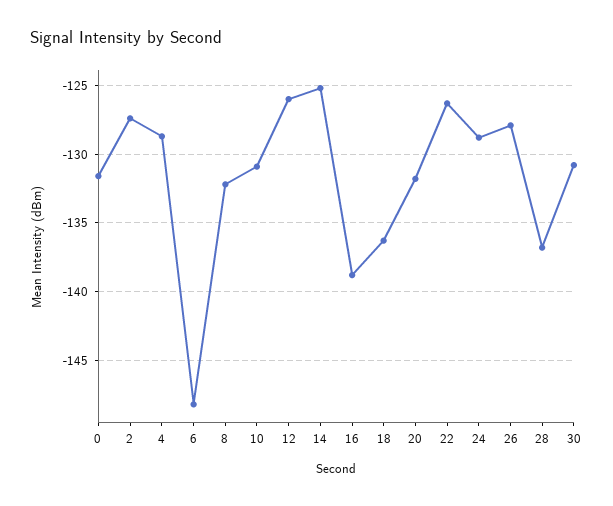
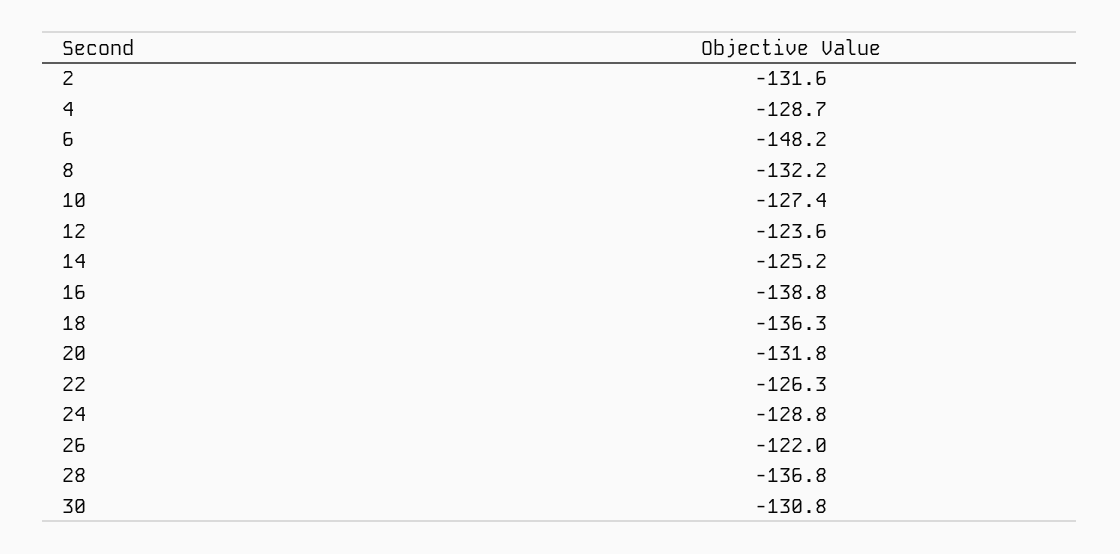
0: -131.5 -> none
2: -127.5 -> -131.6
10: -131 -> -127.4
12: -126 -> -123.6
26: -128 -> -122

